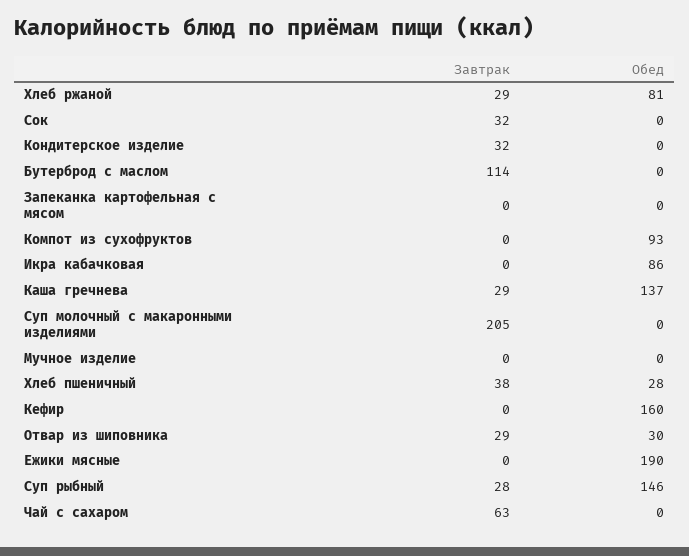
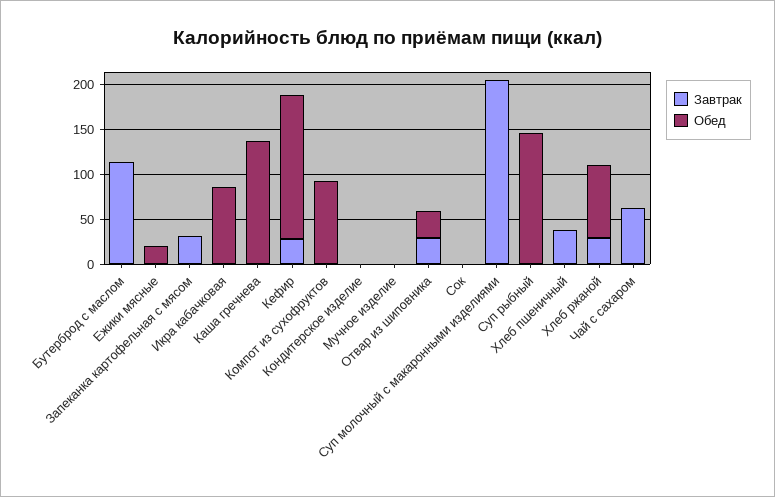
Завтрак, Сок: 32 -> 0
Завтрак, Кондитерское изделие: 32 -> 0
Завтрак, Запеканка картофельная с мясом: 0 -> 30
Завтрак, Каша гречнева: 29 -> 0
Обед, Хлеб пшеничный: 28 -> 0
Завтрак, Кефир: 0 -> 30
Обед, Ежики мясные: 190 -> 20
Завтрак, Суп рыбный: 28 -> 0

